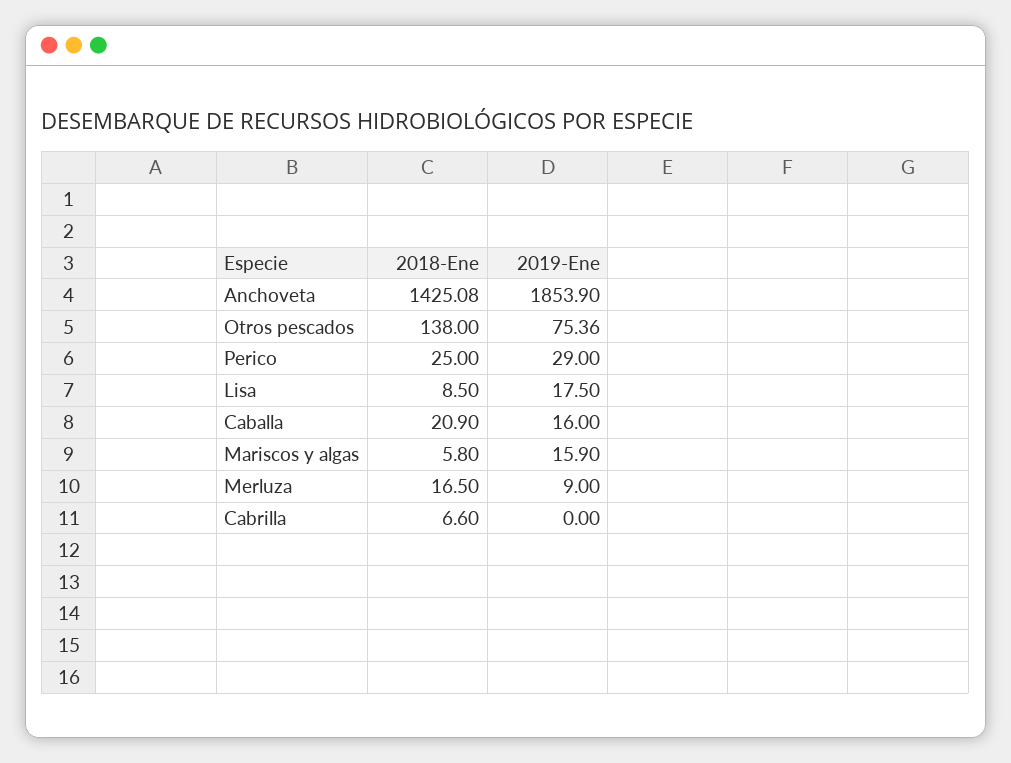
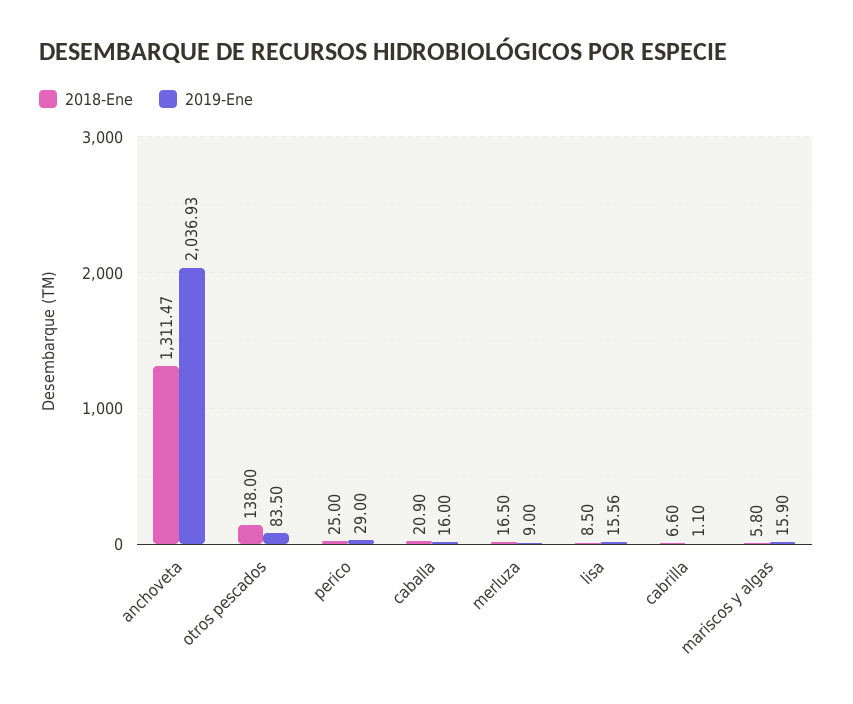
2018-Ene, Anchoveta: 1425.08 -> 1311.47
2019-Ene, Anchoveta: 1853.9 -> 2036.93
2019-Ene, Otros pescados: 75.36 -> 83.5
2019-Ene, Lisa: 17.5 -> 15.56
2019-Ene, Cabrilla: 0 -> 1.1

